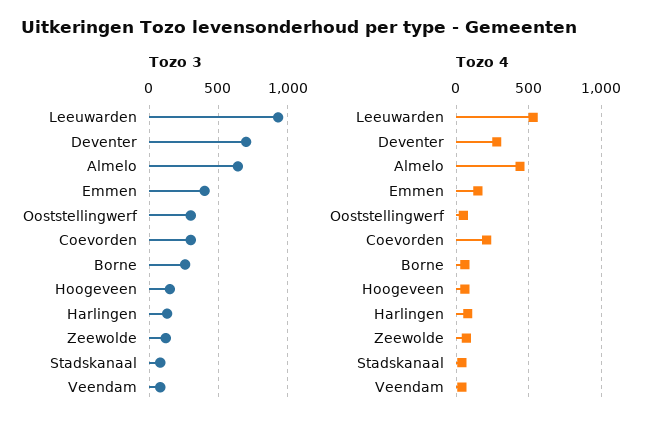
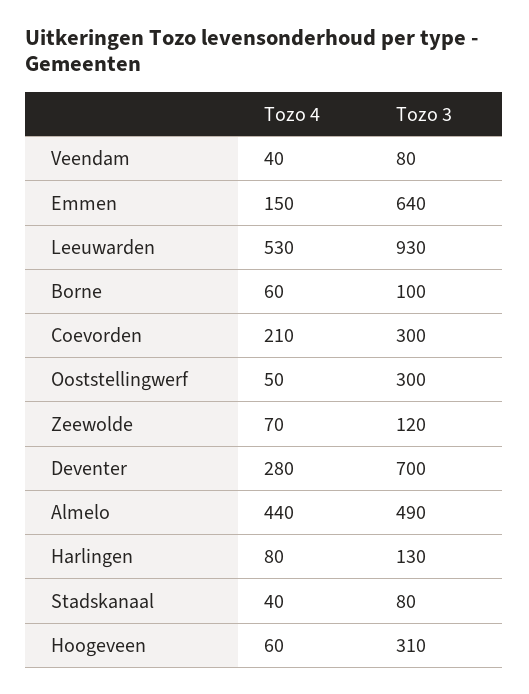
Tozo 3, Almelo: 650 -> 490
Tozo 3, Emmen: 400 -> 640
Tozo 3, Borne: 250 -> 100
Tozo 3, Hoogeveen: 150 -> 310

